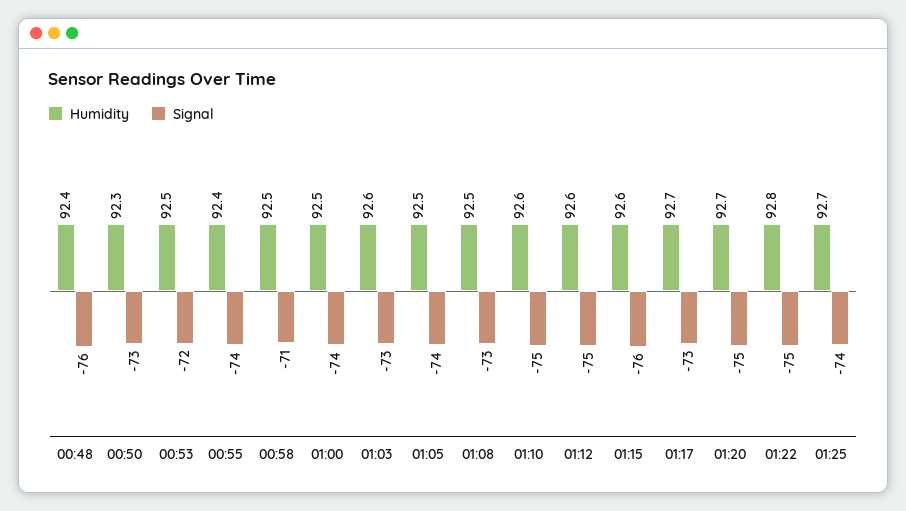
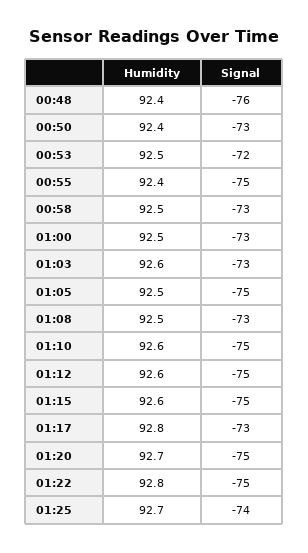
Humidity, 00:50: 92.3 -> 92.4
Signal, 00:55: -74 -> -75
Signal, 00:58: -71 -> -73
Signal, 01:00: -74 -> -73
Signal, 01:05: -74 -> -75
Signal, 01:15: -76 -> -75
Humidity, 01:17: 92.7 -> 92.8

